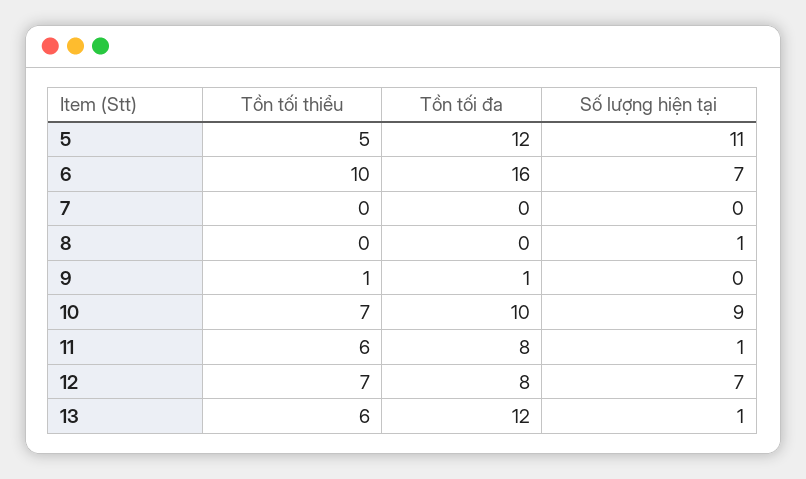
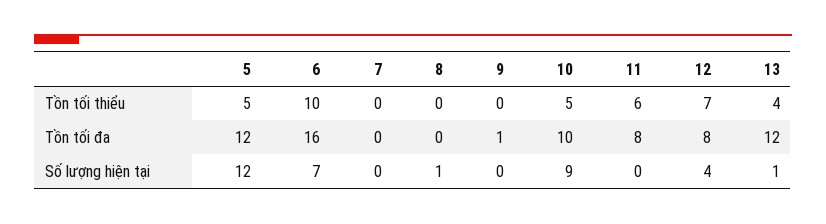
Số lượng hiện tại, 5: 11 -> 12
Tồn tối thiểu, 9: 1 -> 0
Tồn tối thiểu, 10: 7 -> 5
Số lượng hiện tại, 11: 1 -> 0
Số lượng hiện tại, 12: 7 -> 4
Tồn tối thiểu, 13: 6 -> 4

